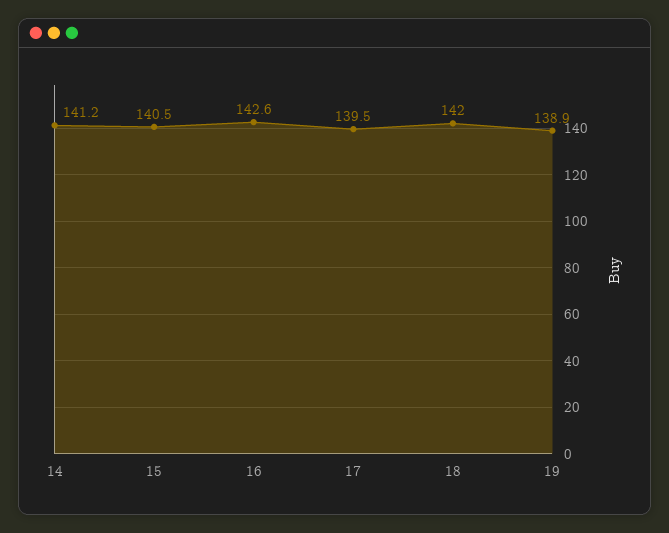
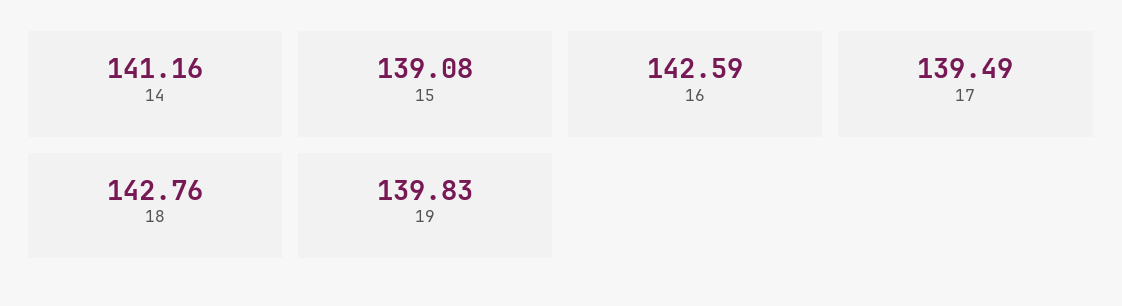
15: 140.5 -> 139.08
18: 142 -> 142.76
19: 138.9 -> 139.83

